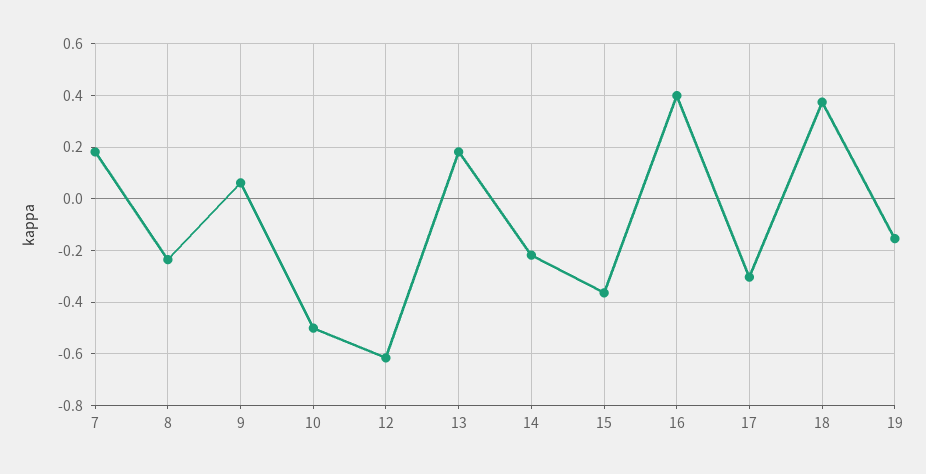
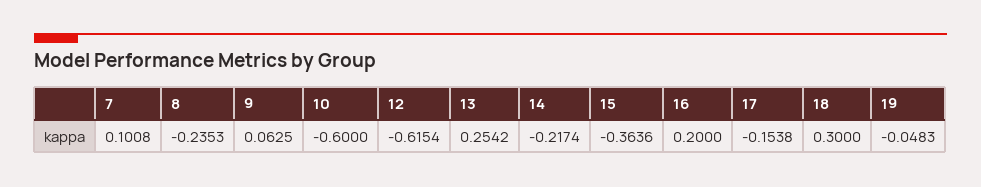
7: 0.175 -> 0.1008
10: -0.5 -> -0.6
13: 0.175 -> 0.2542
16: 0.4 -> 0.2
17: -0.3 -> -0.1538
18: 0.375 -> 0.3
19: -0.15 -> -0.0483

